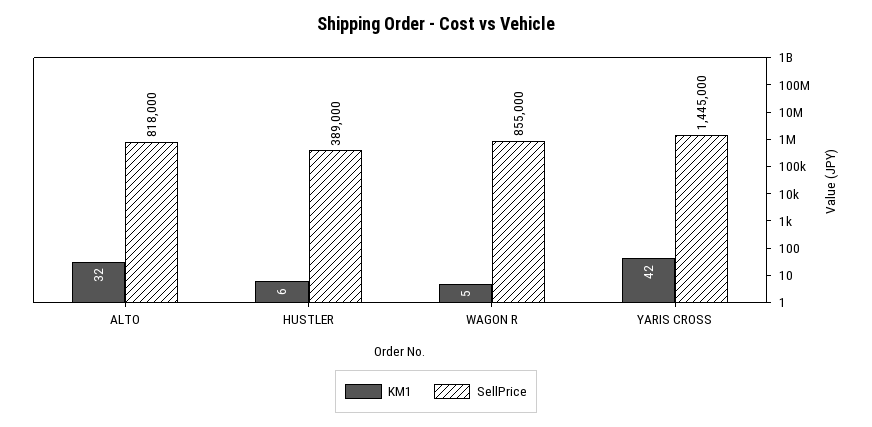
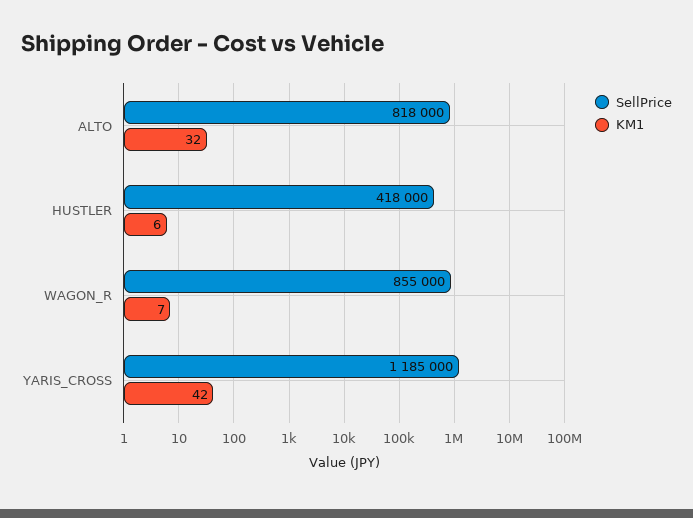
SellPrice, HUSTLER: 389000 -> 418000
KM1, WAGON R: 5 -> 7
SellPrice, YARIS CROSS: 1445000 -> 1185000

